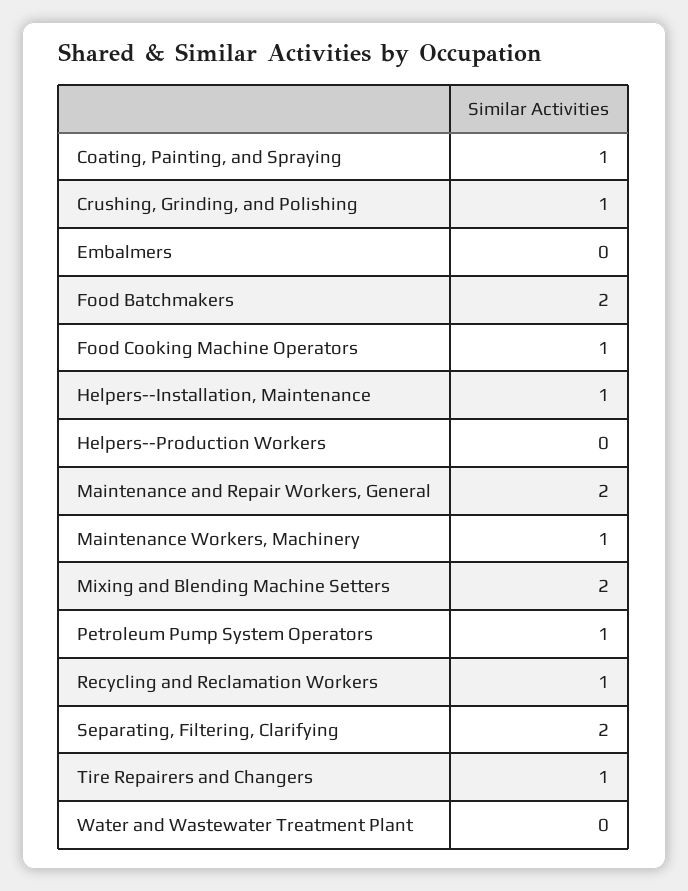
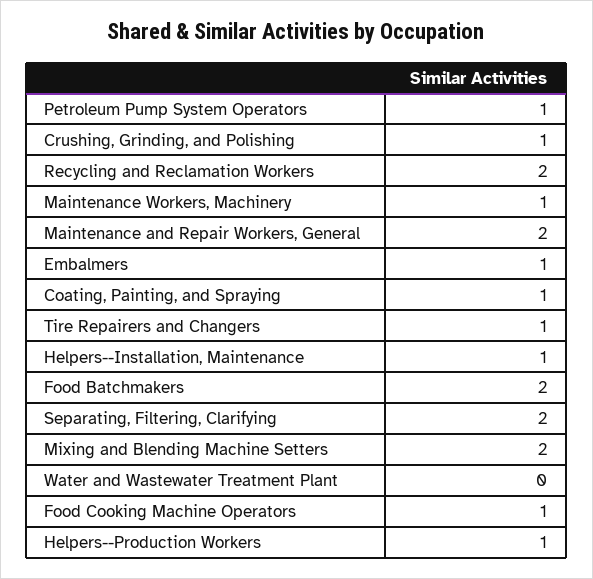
Embalmers: 0 -> 1
Helpers--Production Workers: 0 -> 1
Recycling and Reclamation Workers: 1 -> 2

